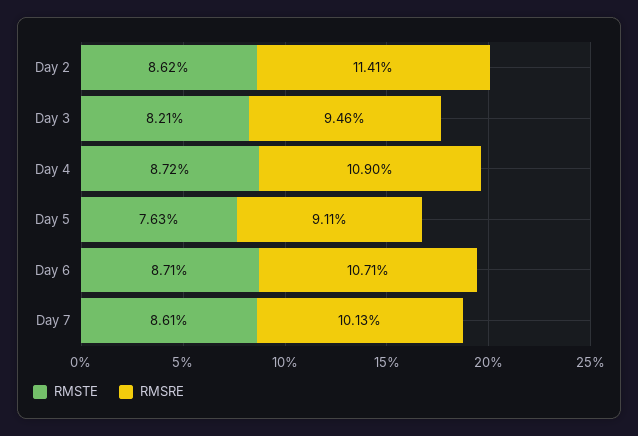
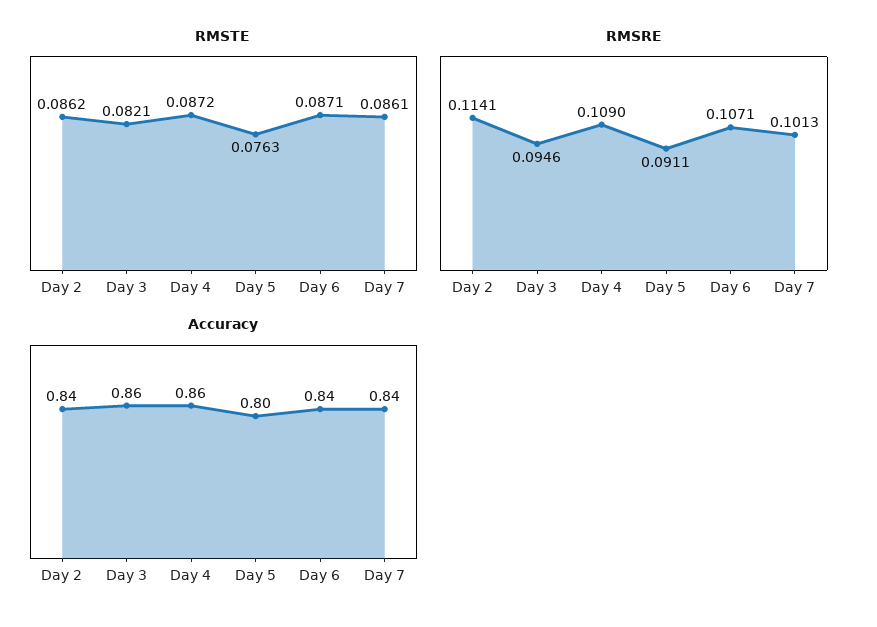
Accuracy, Day 2: none -> 0.84
Accuracy, Day 3: none -> 0.86
Accuracy, Day 4: none -> 0.86
Accuracy, Day 5: none -> 0.8
Accuracy, Day 6: none -> 0.84
Accuracy, Day 7: none -> 0.84

